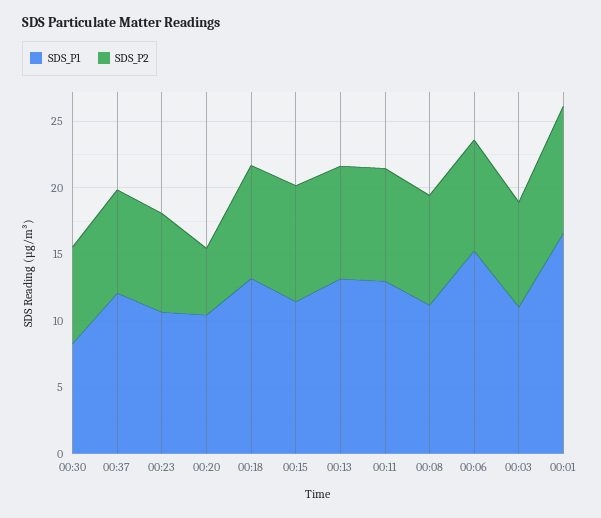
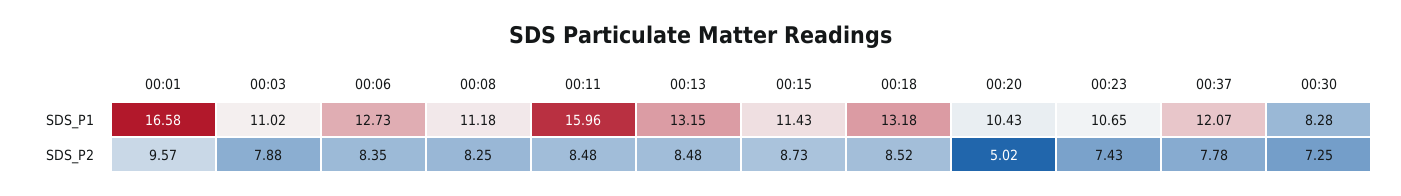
SDS_P1, 00:11: 13 -> 15.96
SDS_P1, 00:06: 15 -> 12.73

